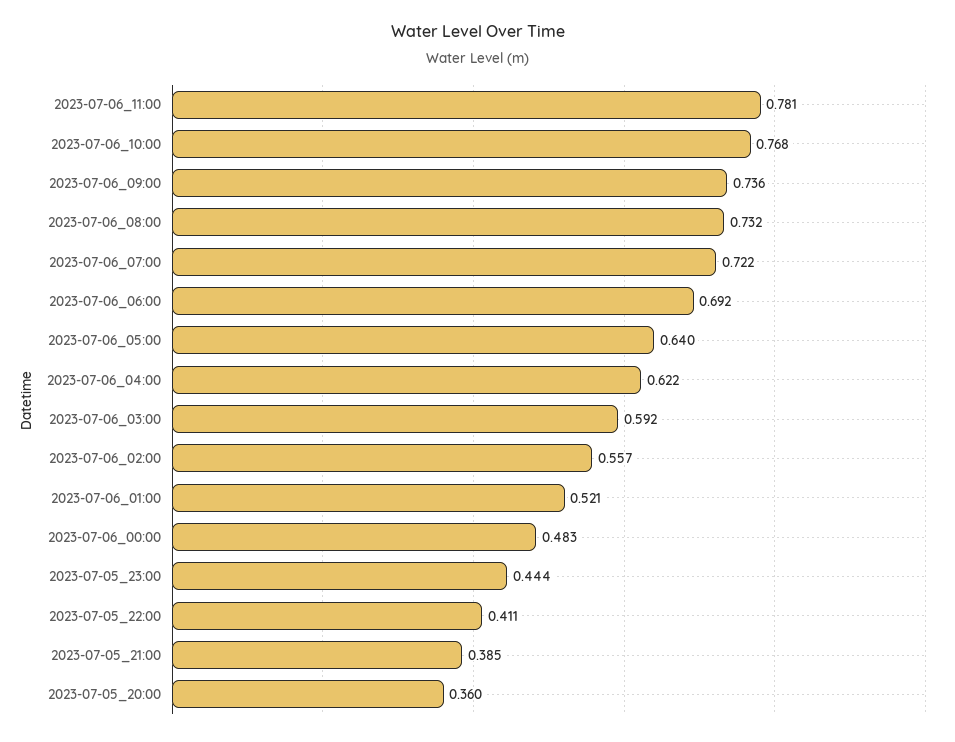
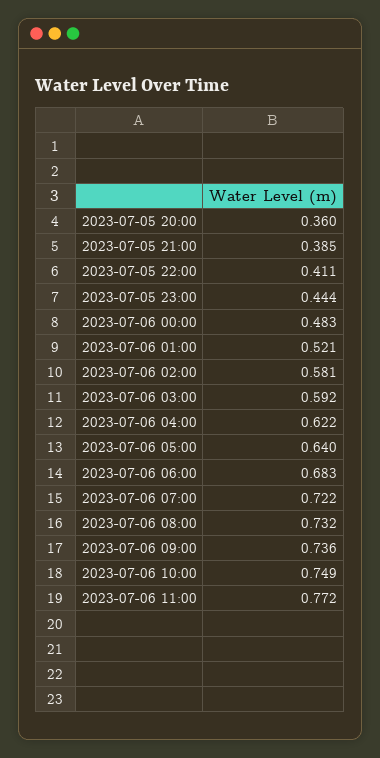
2023-07-06_11:00: 0.781 -> 0.772
2023-07-06_10:00: 0.768 -> 0.749
2023-07-06_06:00: 0.692 -> 0.683
2023-07-06_02:00: 0.557 -> 0.581

